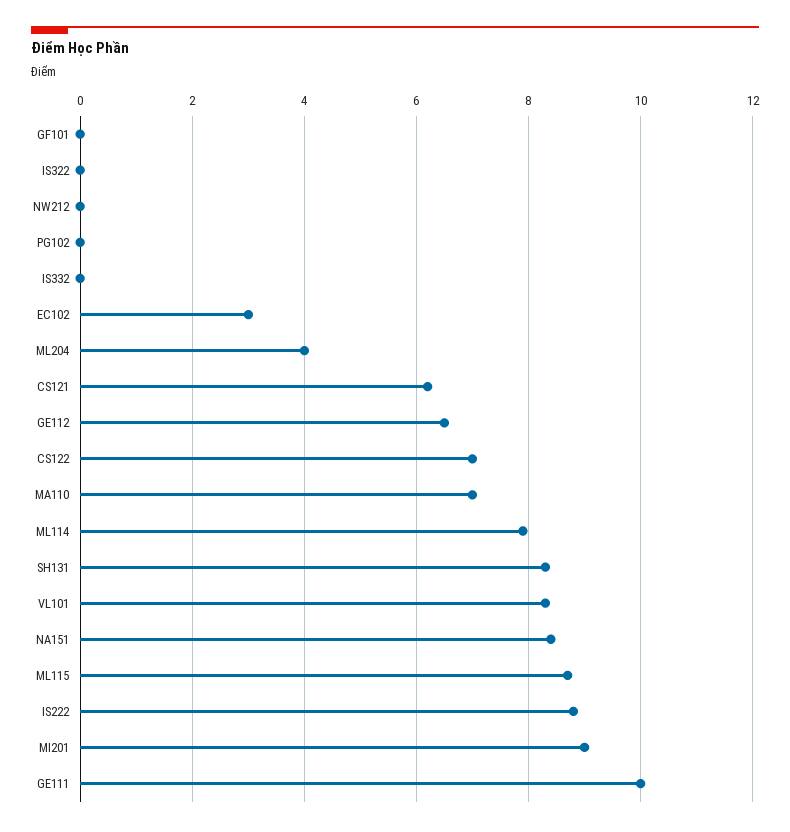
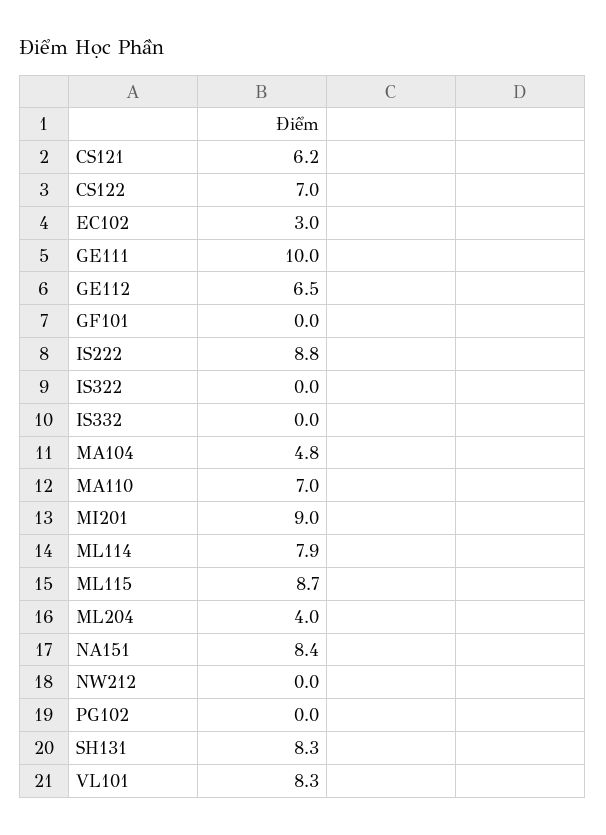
MA104: none -> 4.8

